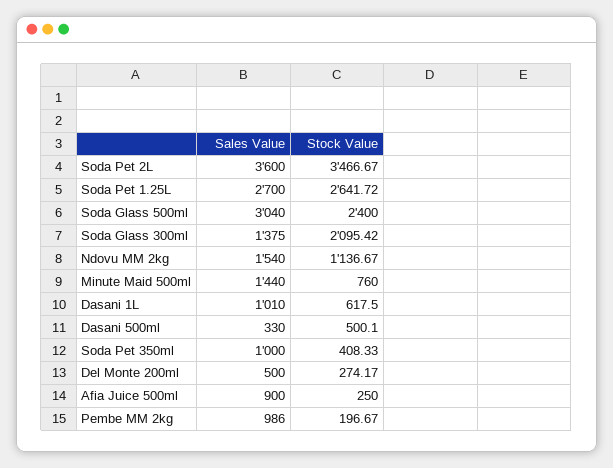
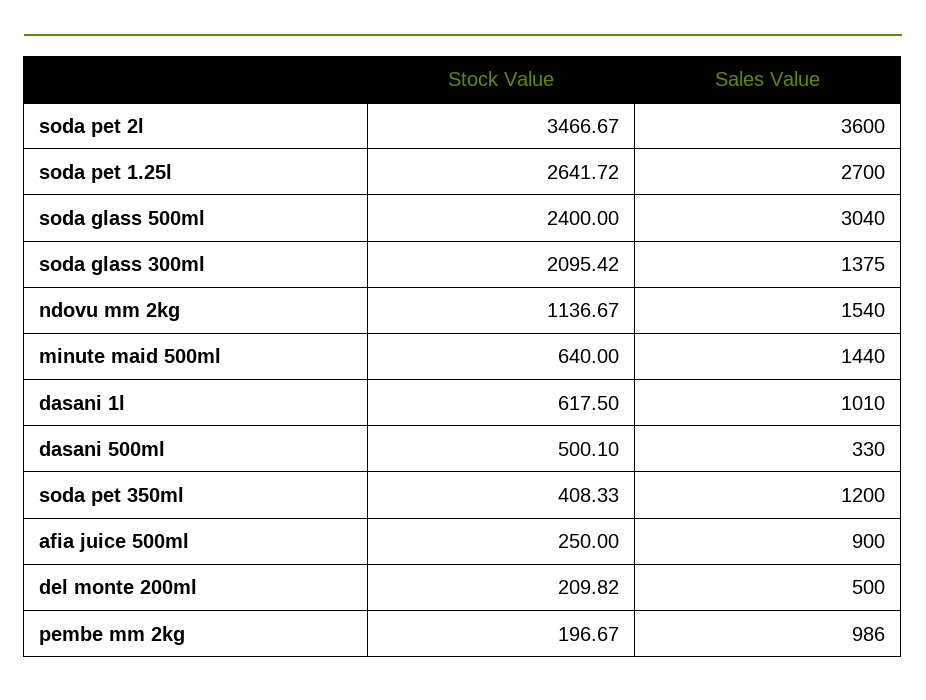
Stock Value, Minute Maid 500ml: 760 -> 640
Sales Value, Soda Pet 350ml: 1000 -> 1200
Stock Value, Del Monte 200ml: 274.17 -> 209.82

